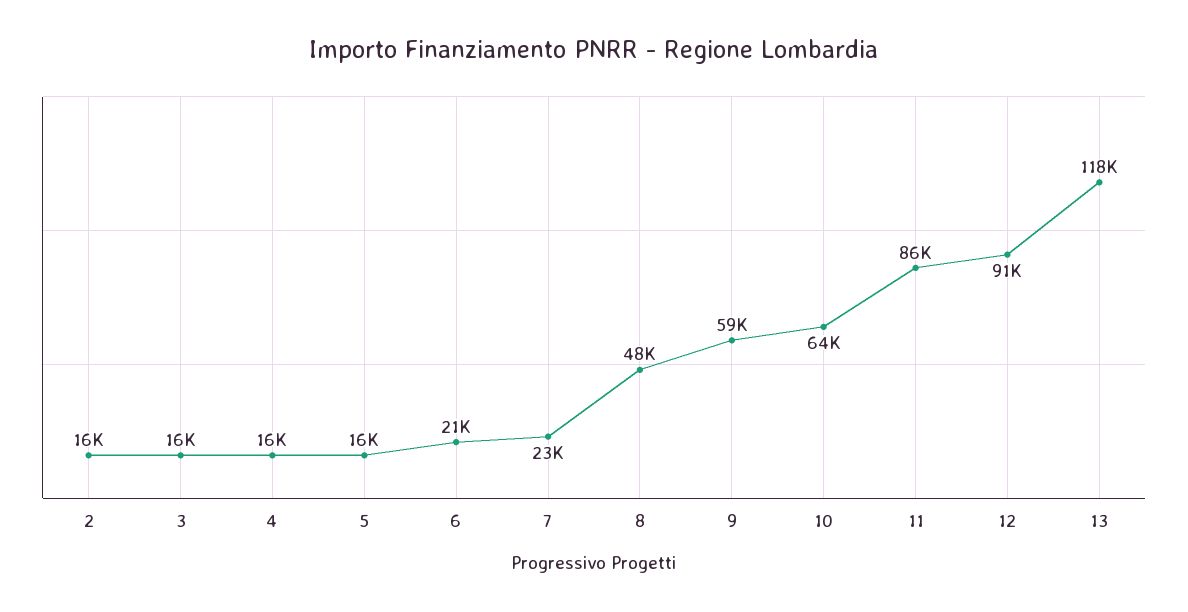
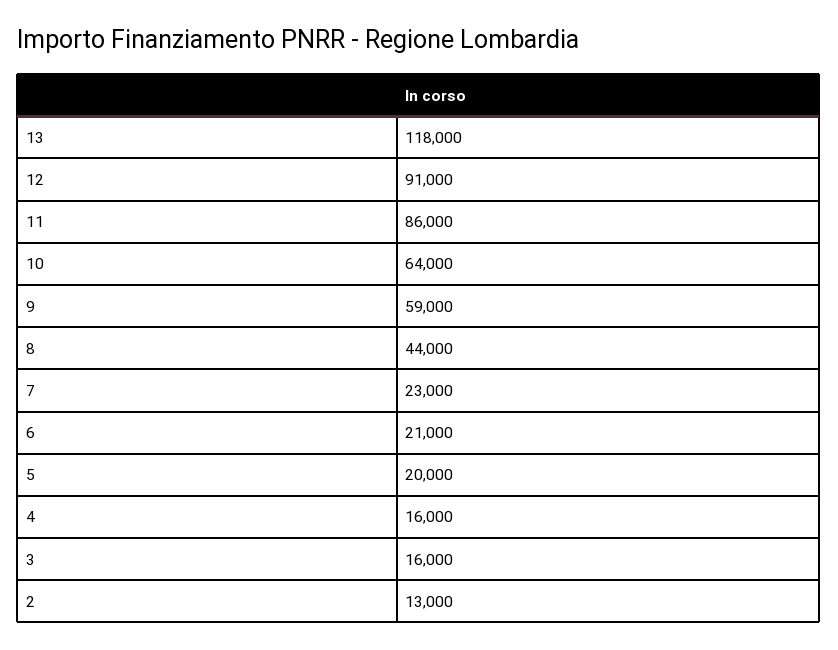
2: 16000 -> 13000
5: 16000 -> 20000
8: 48000 -> 44000

